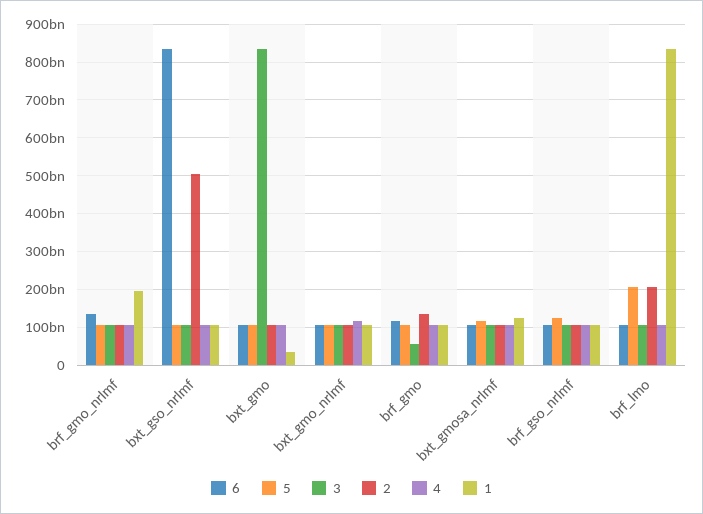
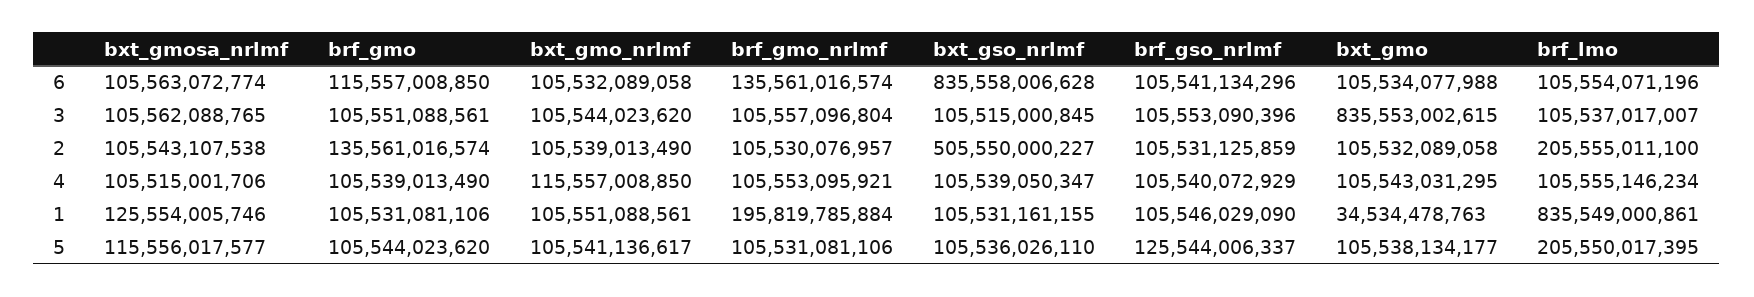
3, brf_gmo: 60000000000 -> 105551088561

